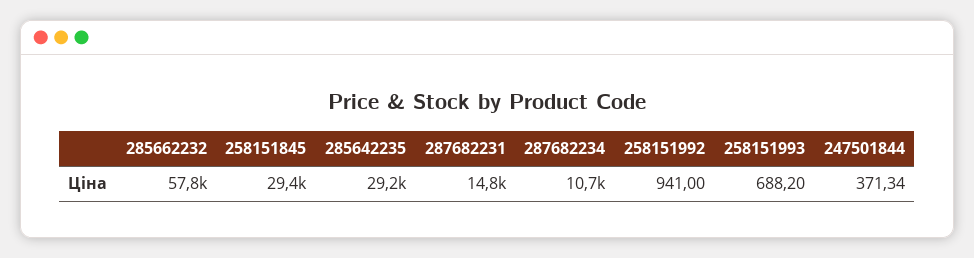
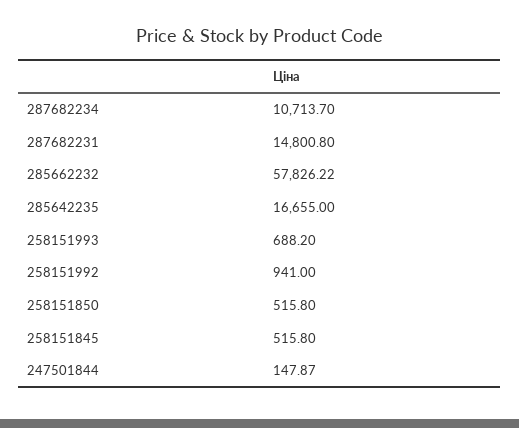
258151845: 29400 -> 515.8
285642235: 29200 -> 16655
247501844: 371.34 -> 147.87
258151850: none -> 515.8

